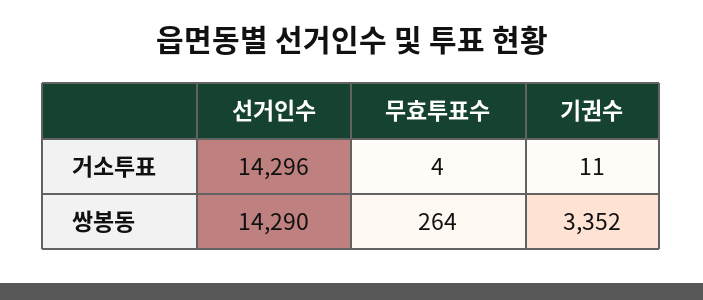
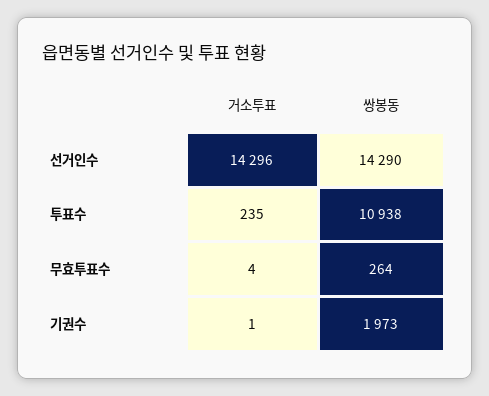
기권수, 거소투표: 11 -> 1
기권수, 쌍봉동: 3352 -> 1973
투표수, 거소투표: none -> 235
투표수, 쌍봉동: none -> 10938

